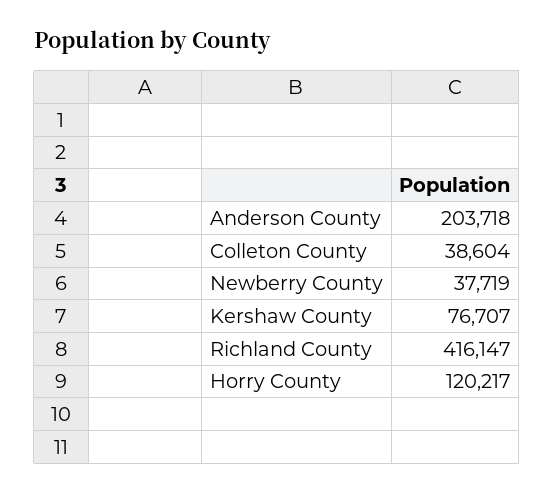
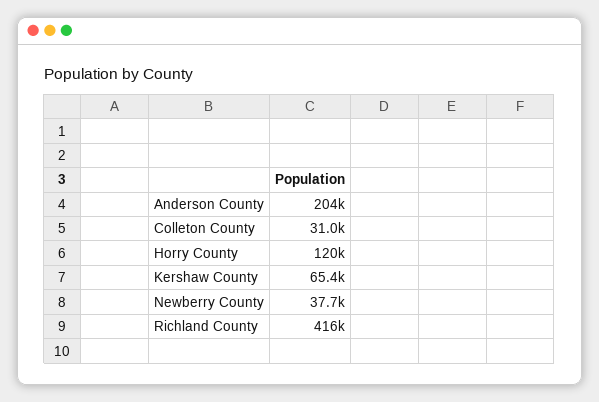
Colleton County: 38604 -> 31000
Kershaw County: 76707 -> 65400

